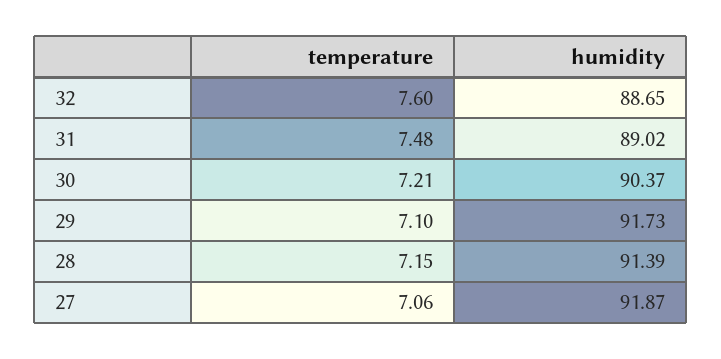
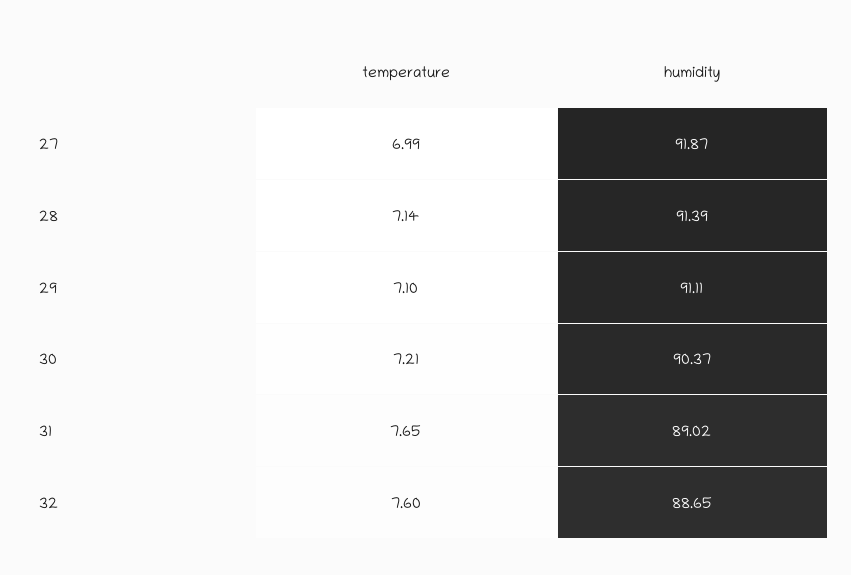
temperature, 31: 7.48 -> 7.65
humidity, 29: 91.73 -> 91.11
temperature, 28: 7.15 -> 7.14
temperature, 27: 7.06 -> 6.99

